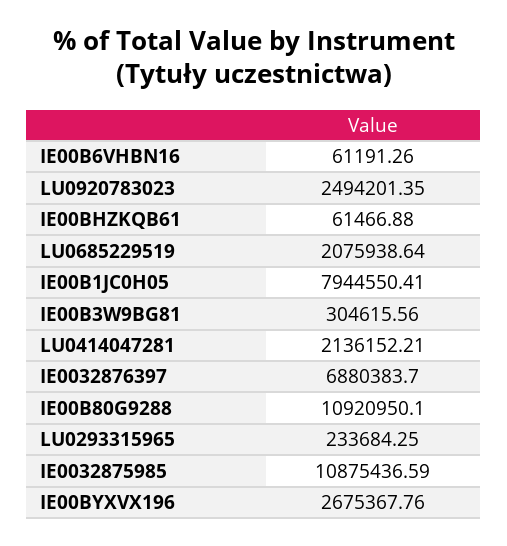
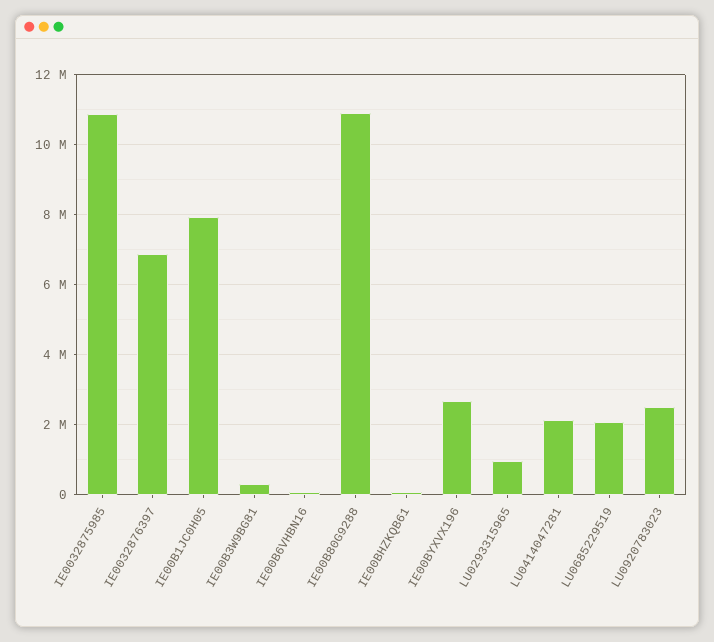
LU0293315965: 233684.25 -> 1000000

